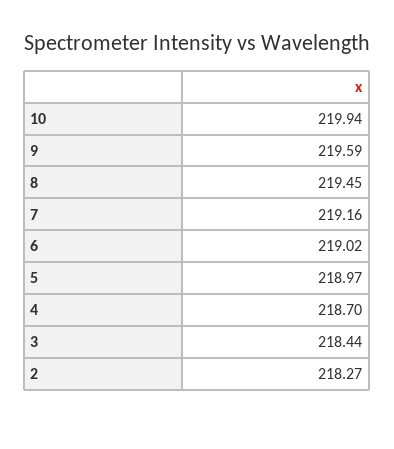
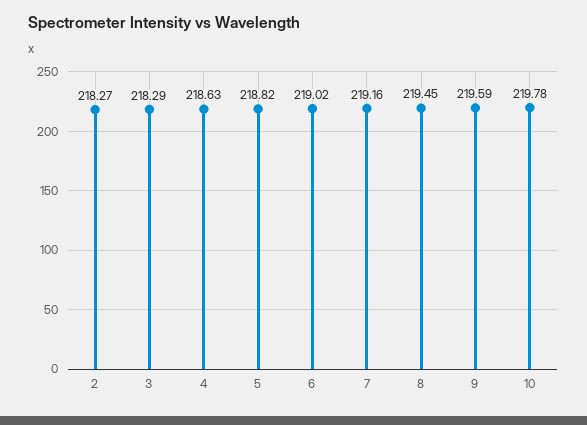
10: 219.94 -> 219.78
5: 218.97 -> 218.82
4: 218.7 -> 218.63
3: 218.44 -> 218.29

